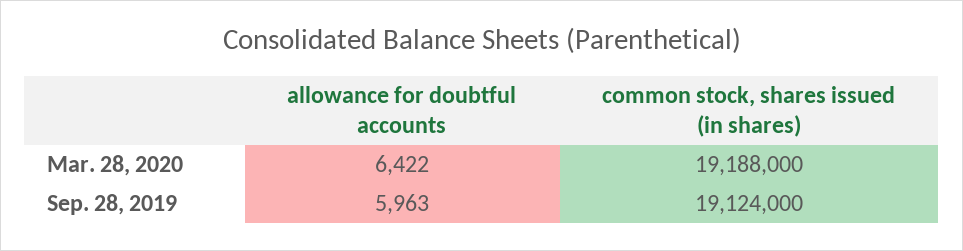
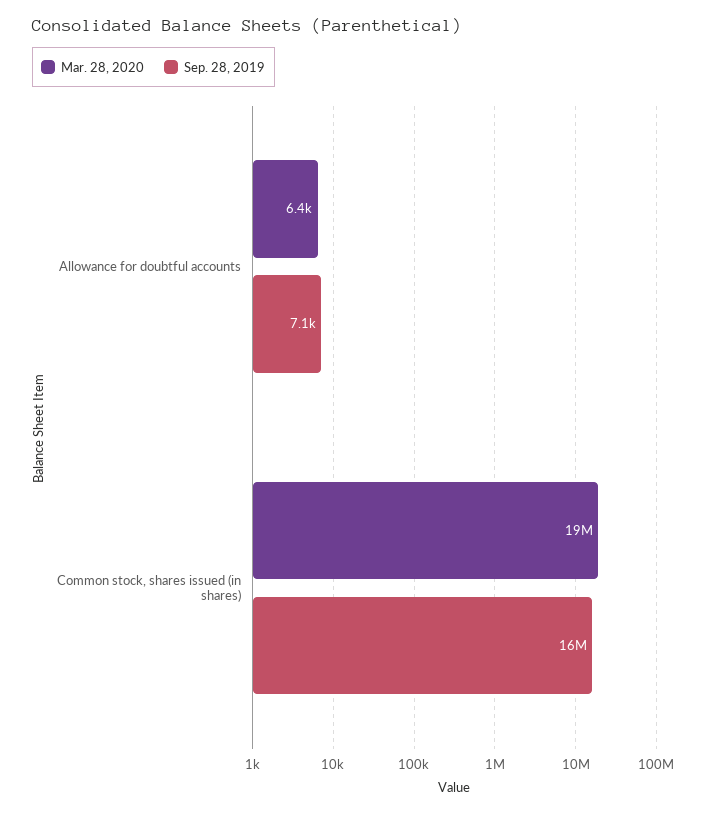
Sep. 28, 2019, allowance for doubtful accounts: 5963 -> 7100
Sep. 28, 2019, common stock, shares issued (in shares): 19124000 -> 16000000

